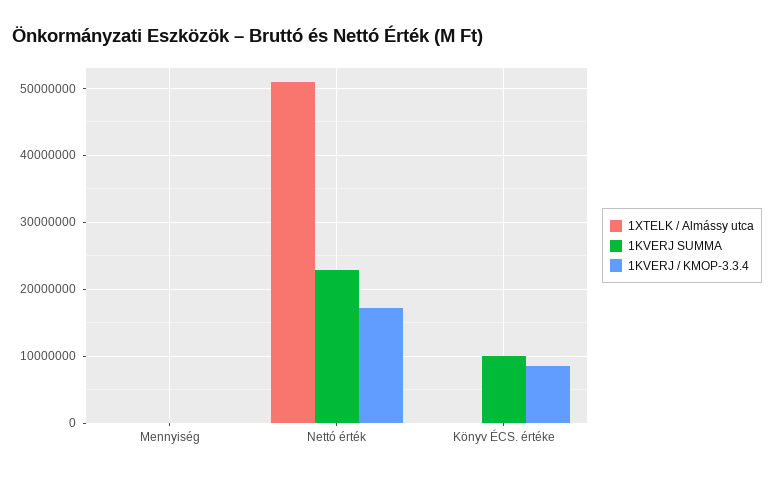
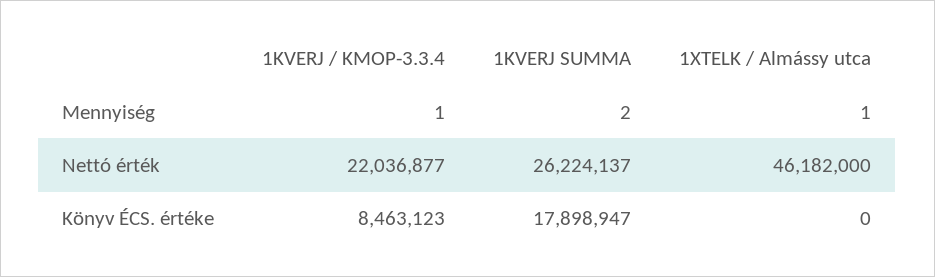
1XTELK / Almássy utca, Nettó érték: 51000000 -> 46182000
1KVERJ SUMMA, Nettó érték: 23000000 -> 26224137
1KVERJ / KMOP-3.3.4, Nettó érték: 17000000 -> 22036877
1KVERJ SUMMA, Könyv ÉCS. értéke: 10000000 -> 17898947

